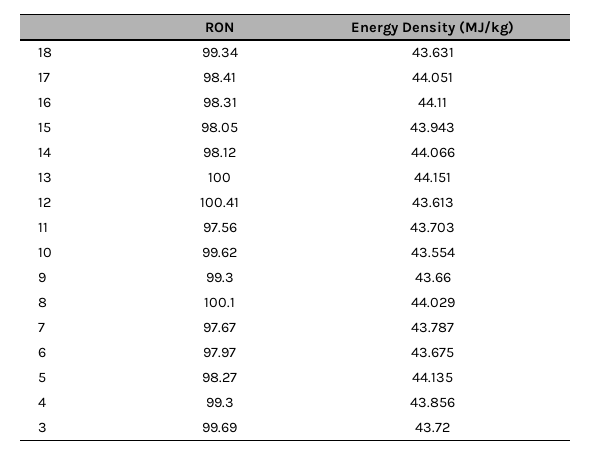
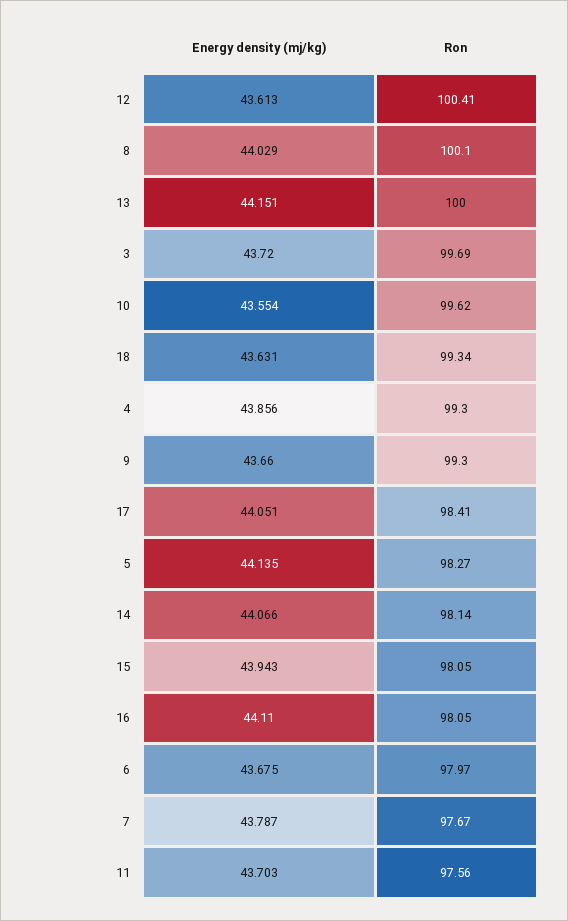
RON, 16: 98.31 -> 98.05
RON, 14: 98.12 -> 98.14

